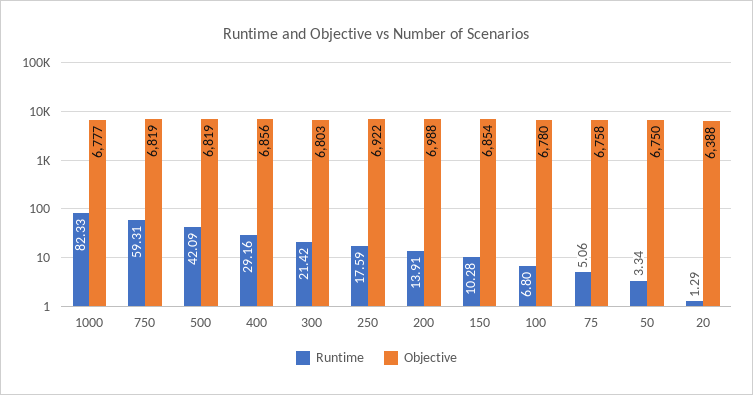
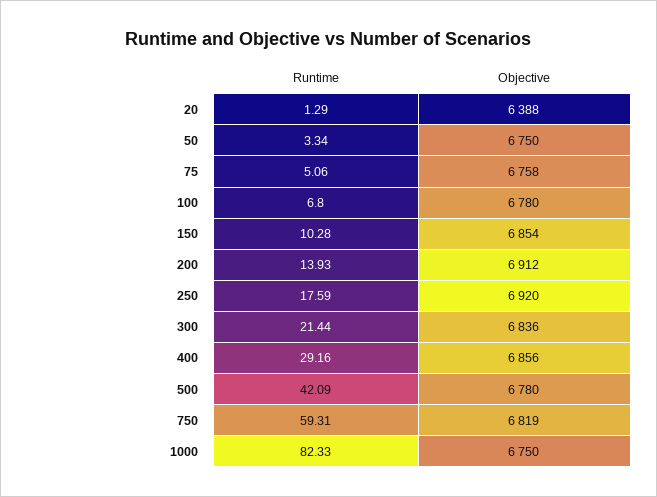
Objective, 1000: 6777 -> 6750
Objective, 500: 6819 -> 6780
Runtime, 300: 21.42 -> 21.44
Objective, 300: 6803 -> 6836
Objective, 250: 6922 -> 6920
Runtime, 200: 13.91 -> 13.93
Objective, 200: 6988 -> 6912

